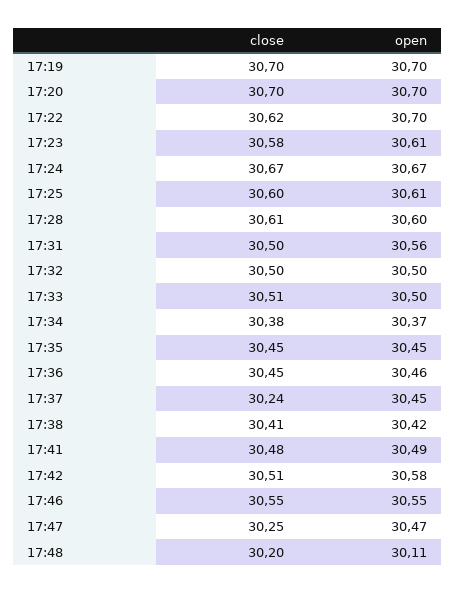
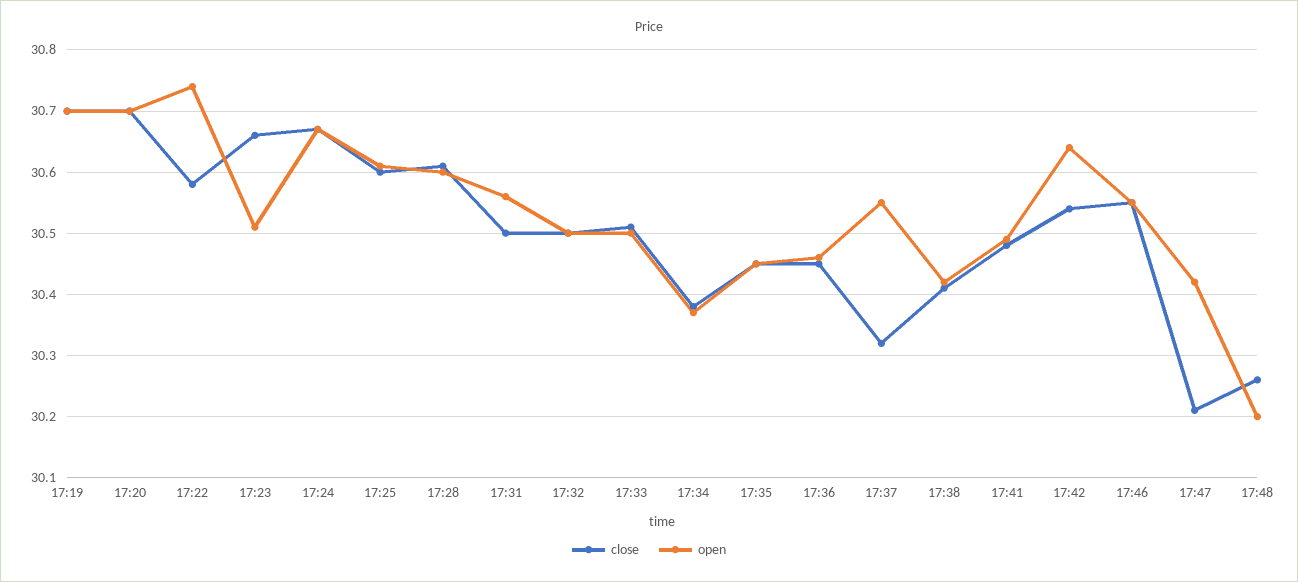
close, 17:22: 30.62 -> 30.58
open, 17:22: 30.7 -> 30.74
close, 17:23: 30.58 -> 30.66
open, 17:23: 30.61 -> 30.51
close, 17:37: 30.24 -> 30.32
open, 17:37: 30.45 -> 30.55
close, 17:42: 30.51 -> 30.54
open, 17:42: 30.58 -> 30.64
close, 17:47: 30.25 -> 30.21
open, 17:47: 30.47 -> 30.42
close, 17:48: 30.2 -> 30.26
open, 17:48: 30.11 -> 30.2

